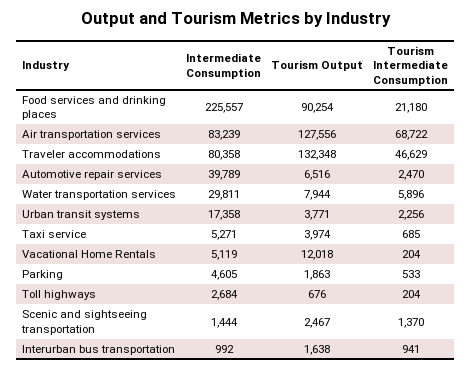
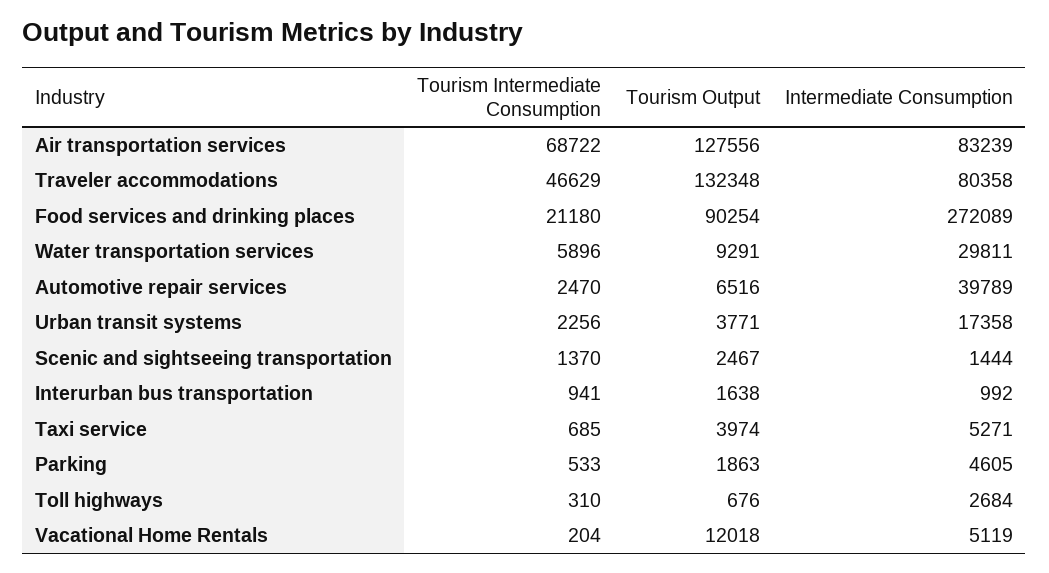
Intermediate Consumption, Food services and drinking places: 225557 -> 272089
Tourism Output, Water transportation services: 7944 -> 9291
Tourism Intermediate Consumption, Toll highways: 204 -> 310

